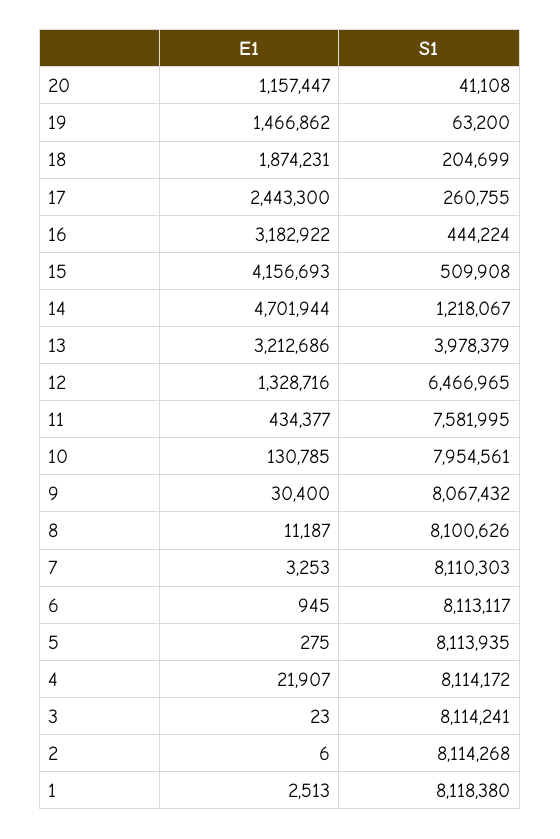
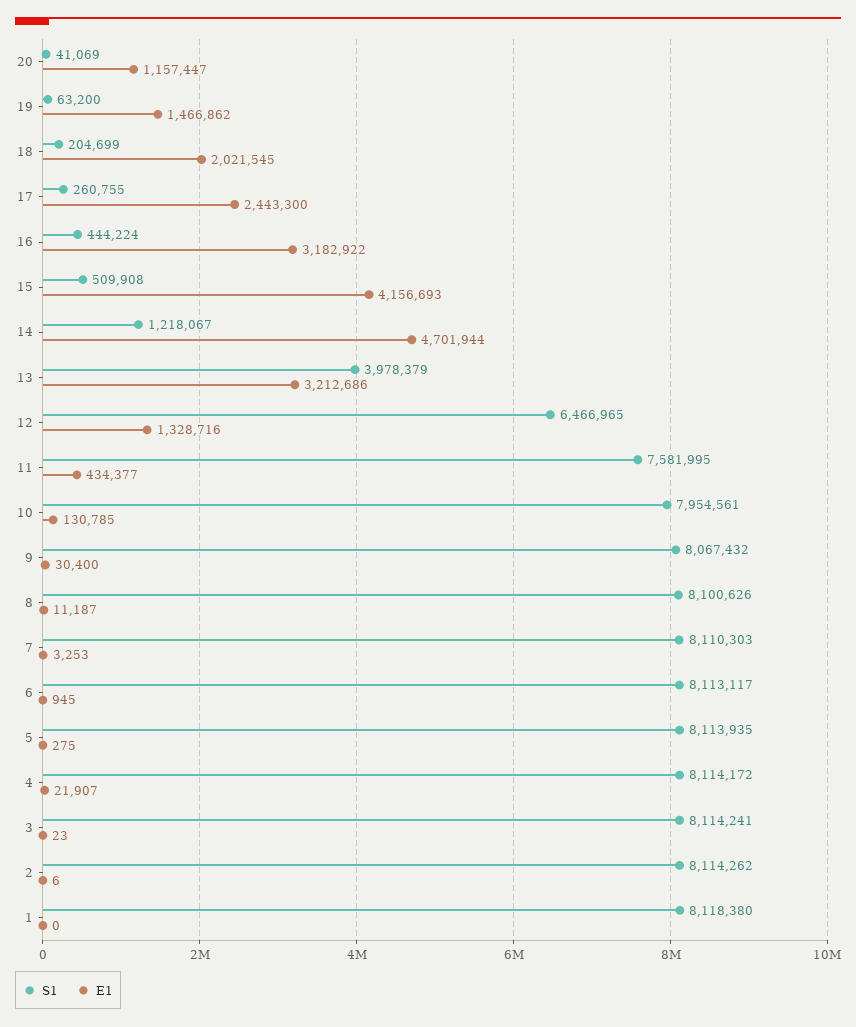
S1, 20: 41108 -> 41069
E1, 18: 1874231 -> 2021545
S1, 2: 8114268 -> 8114262
E1, 1: 2513 -> 0

